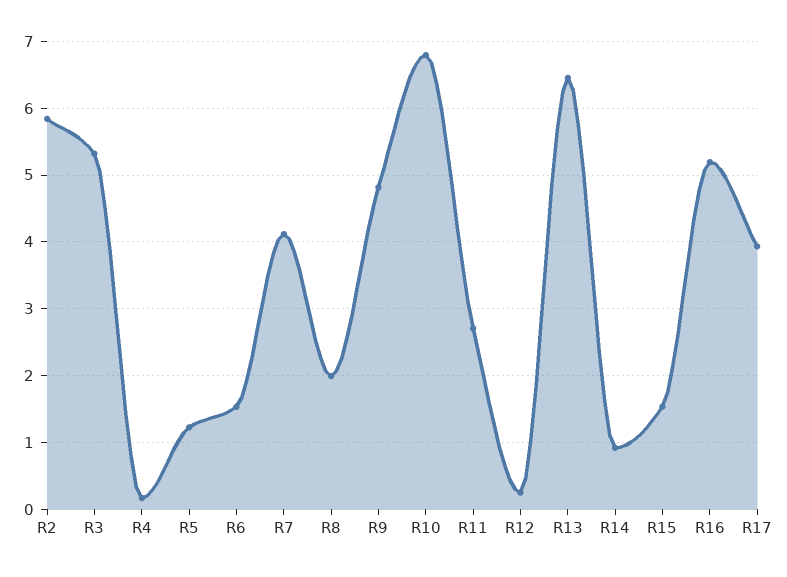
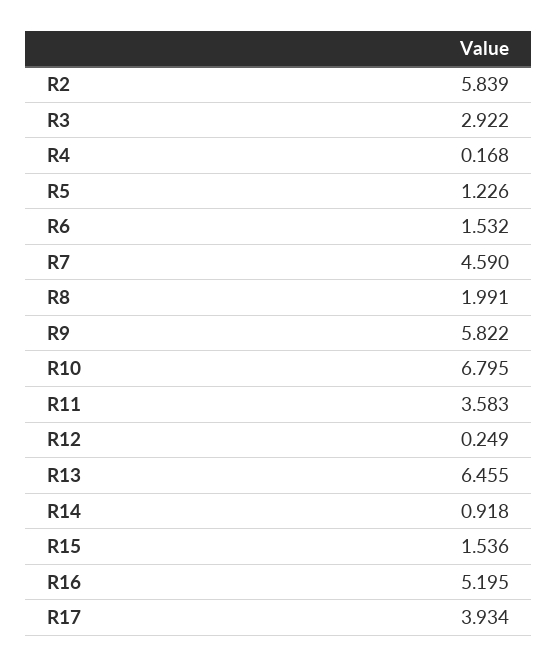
R3: 5.3 -> 2.922
R7: 4.1 -> 4.59
R9: 4.8 -> 5.822
R11: 2.7 -> 3.583

